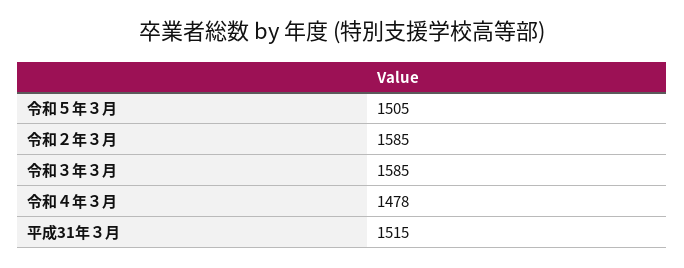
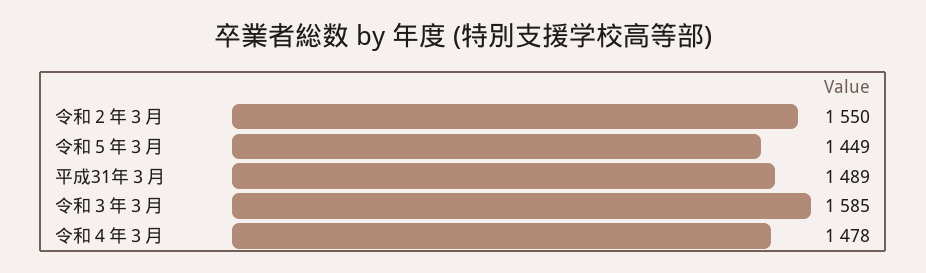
令和５年３月: 1505 -> 1449
令和２年３月: 1585 -> 1550
平成31年３月: 1515 -> 1489

